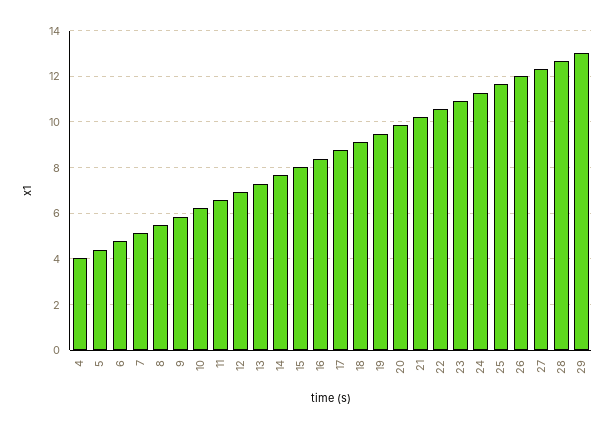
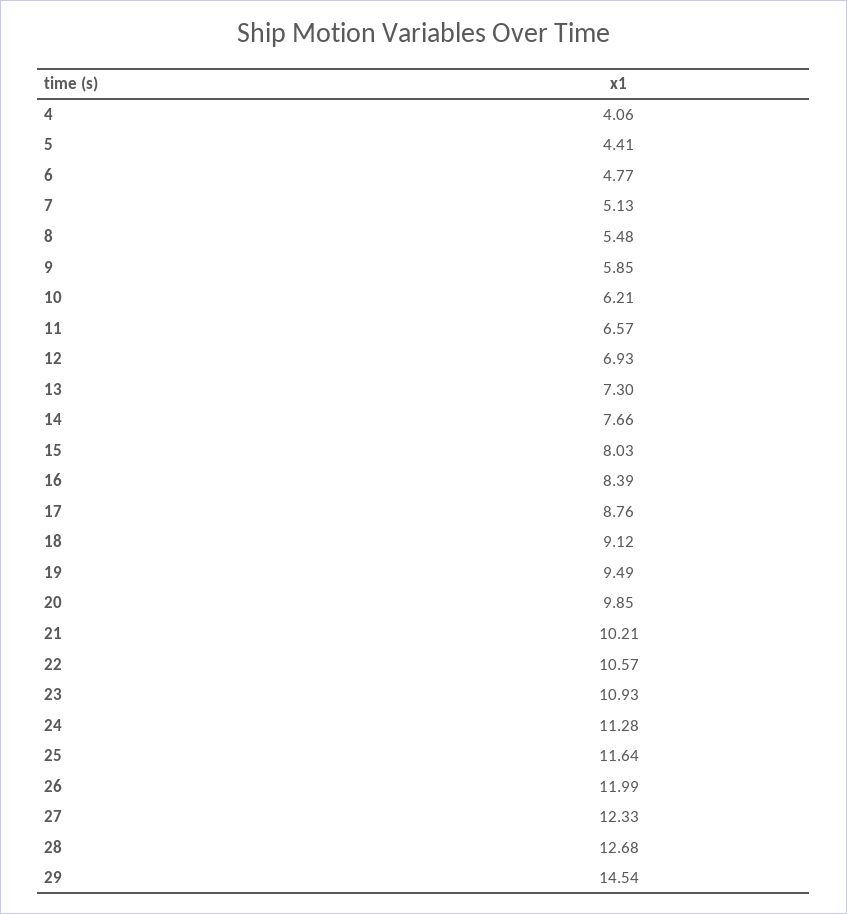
29: 13 -> 14.54

